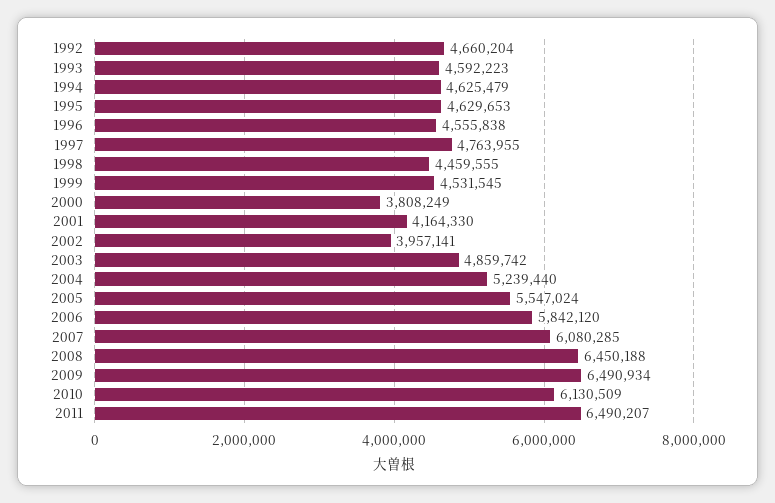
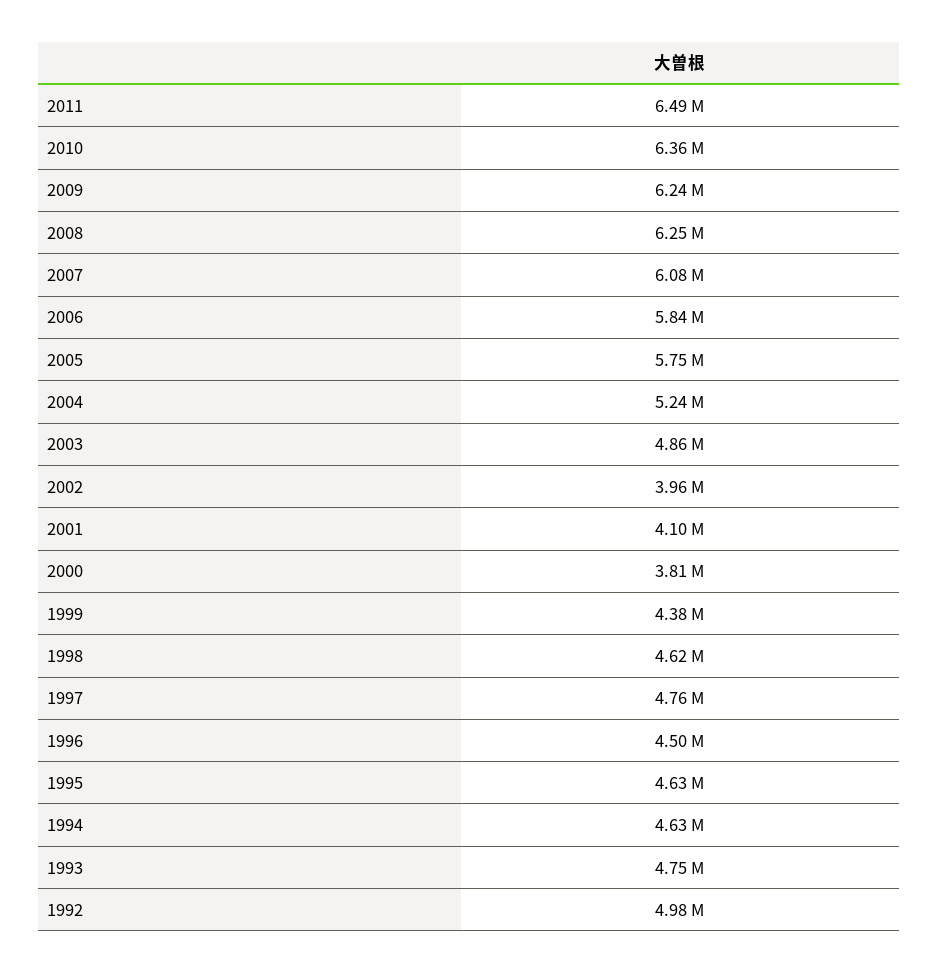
1992: 4660204 -> 4980000
1993: 4592223 -> 4750000
1996: 4555838 -> 4500000
1998: 4459555 -> 4620000
1999: 4531545 -> 4380000
2001: 4164330 -> 4100000
2005: 5547024 -> 5750000
2008: 6450188 -> 6250000
2009: 6490934 -> 6240000
2010: 6130509 -> 6360000

